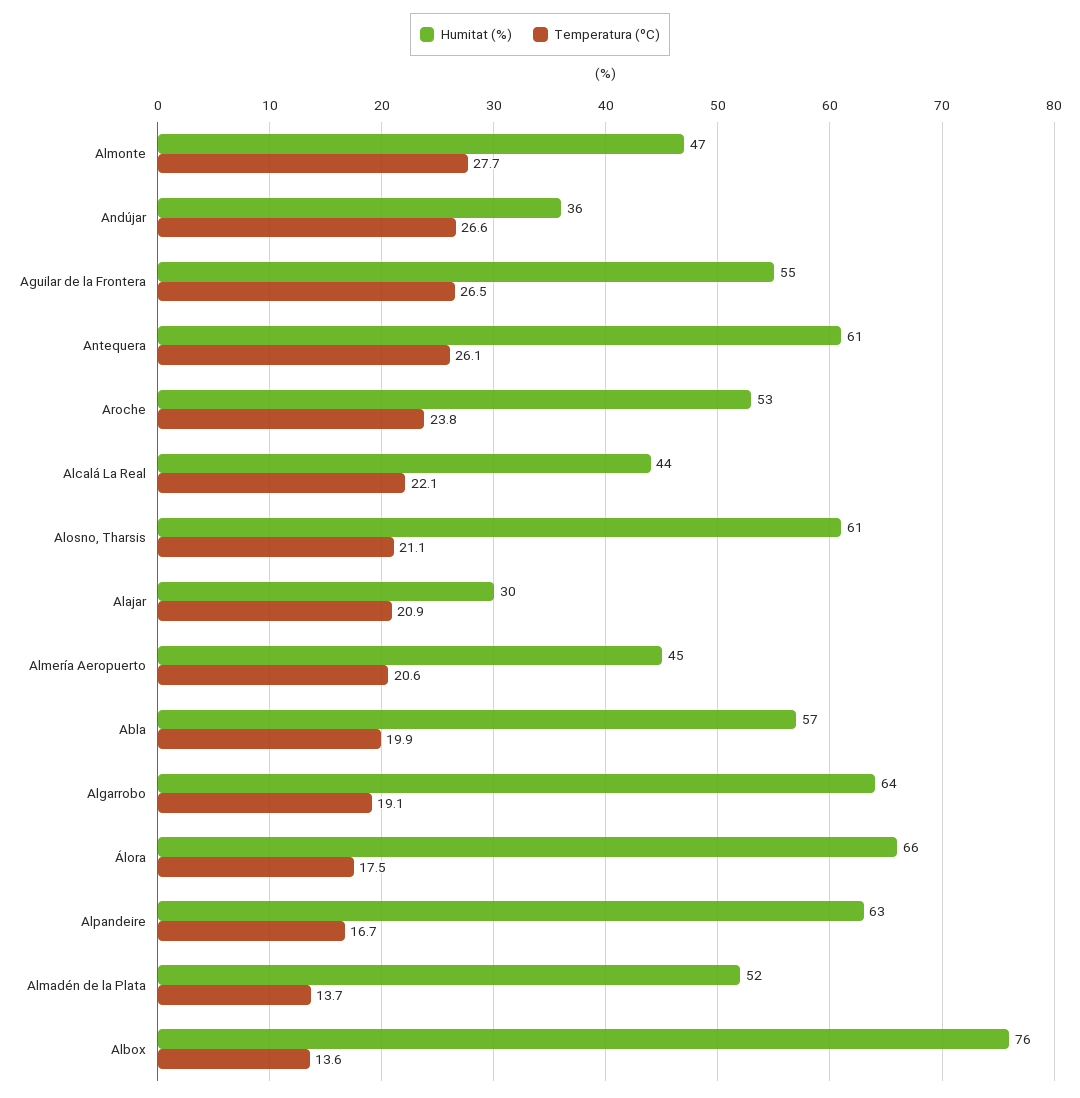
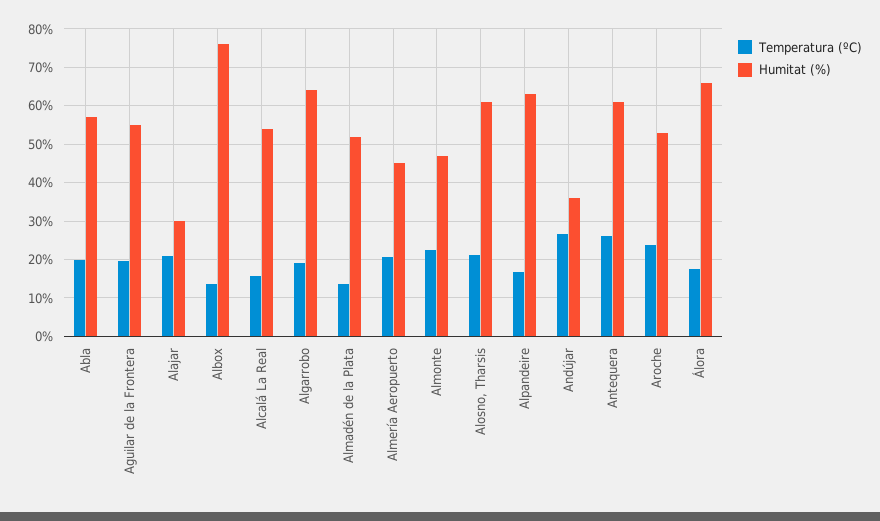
Temperatura (ºC), Almonte: 27.7 -> 22
Temperatura (ºC), Aguilar de la Frontera: 26.5 -> 20
Humitat (%), Alcalá La Real: 44 -> 54
Temperatura (ºC), Alcalá La Real: 22.1 -> 16

